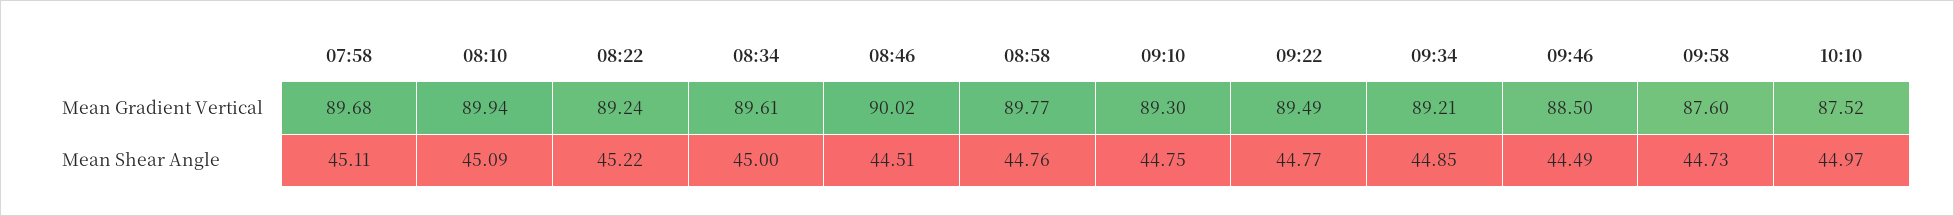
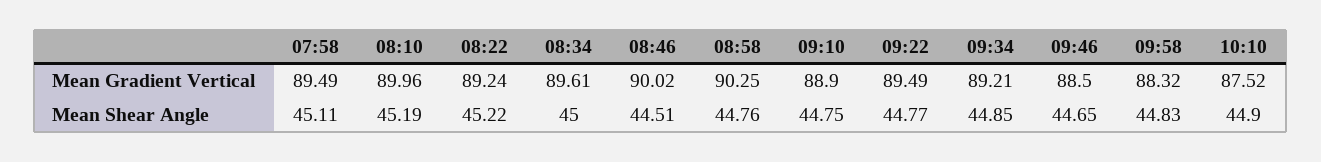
07:58, Mean Gradient Vertical: 89.68 -> 89.49
08:10, Mean Gradient Vertical: 89.94 -> 89.96
08:58, Mean Gradient Vertical: 89.77 -> 90.25
09:10, Mean Gradient Vertical: 89.3 -> 88.9
09:58, Mean Gradient Vertical: 87.6 -> 88.32
08:10, Mean Shear Angle: 45.09 -> 45.19
09:46, Mean Shear Angle: 44.49 -> 44.65
09:58, Mean Shear Angle: 44.73 -> 44.83
10:10, Mean Shear Angle: 44.97 -> 44.9

